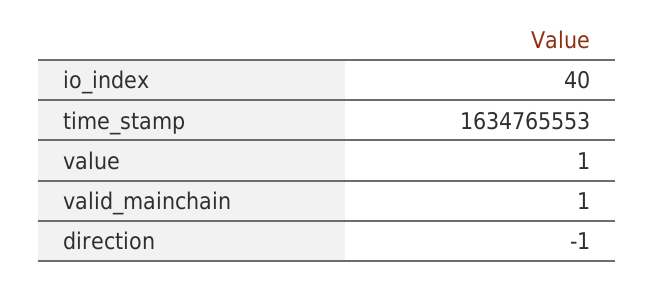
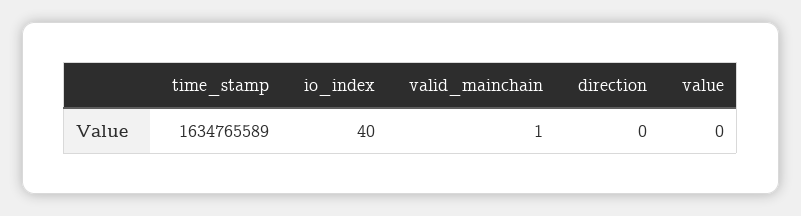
time_stamp: 1634765553 -> 1634765589
value: 1 -> 0
direction: -1 -> 0

